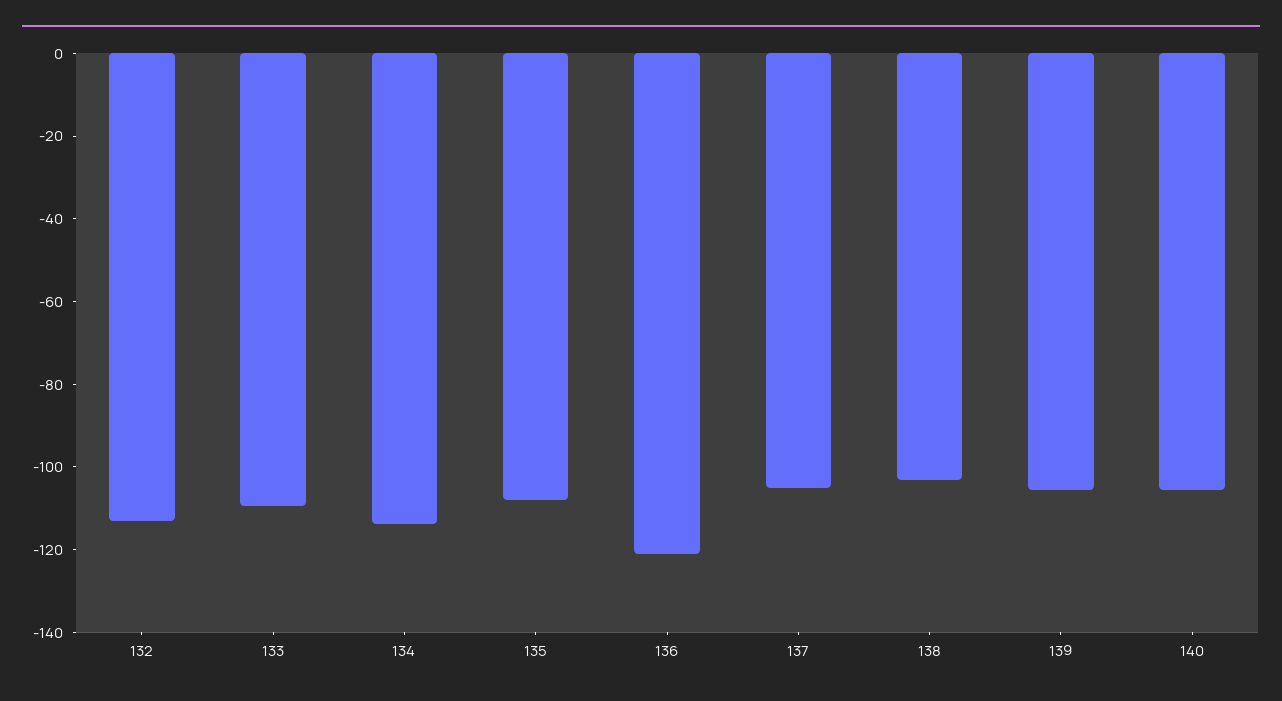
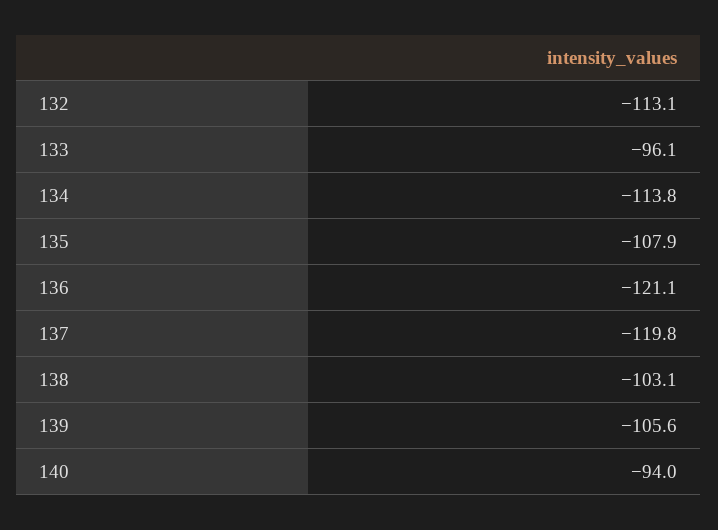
133: -110 -> -96.1
137: -105 -> -119.8
140: -105 -> -94

